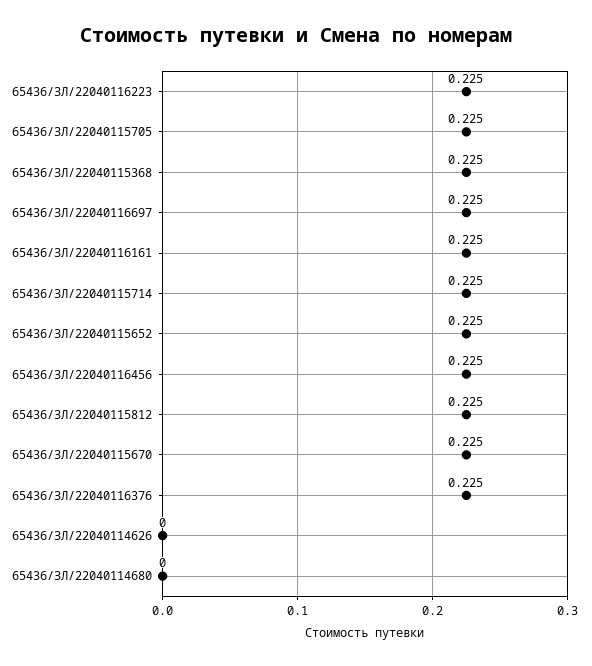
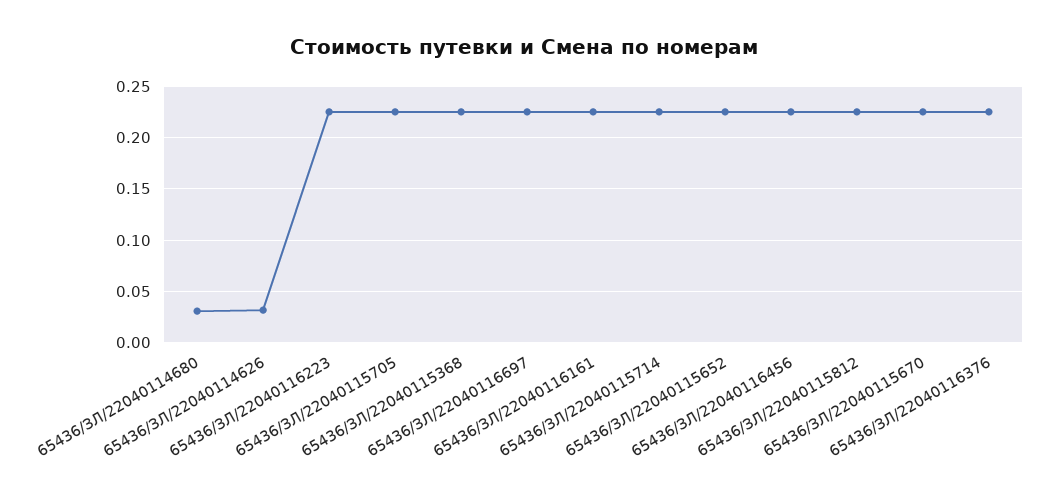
65436/ЗЛ/22040114626: 0 -> 0.03
65436/ЗЛ/22040114680: 0 -> 0.03

